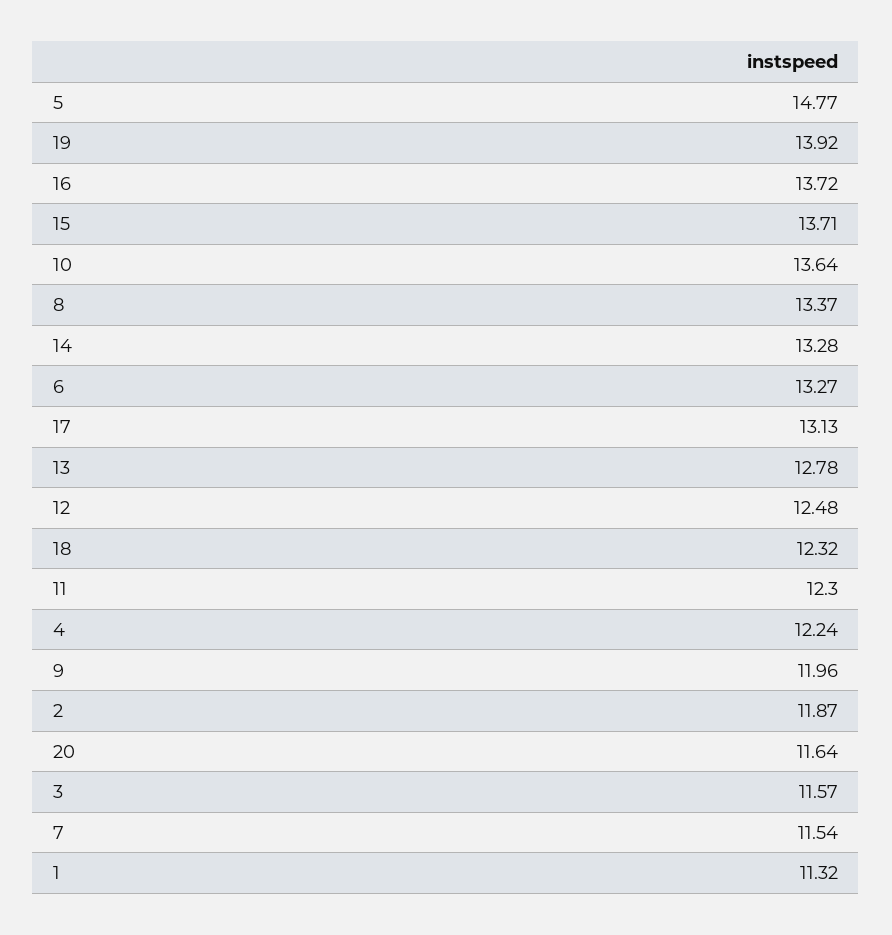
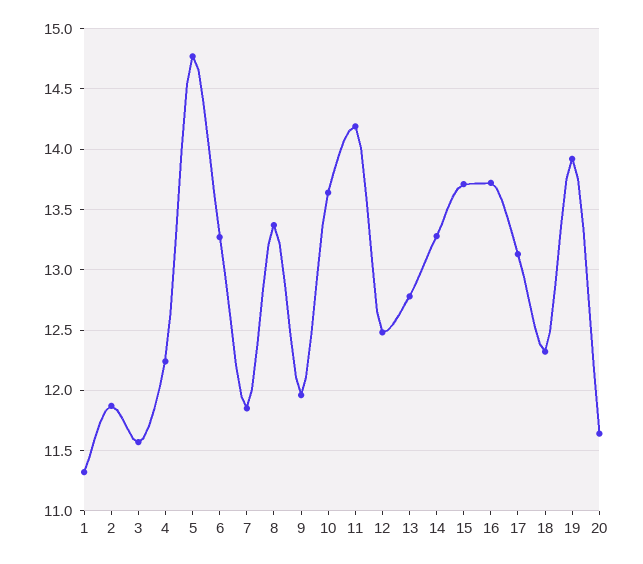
11: 12.3 -> 14.2
7: 11.54 -> 11.85

